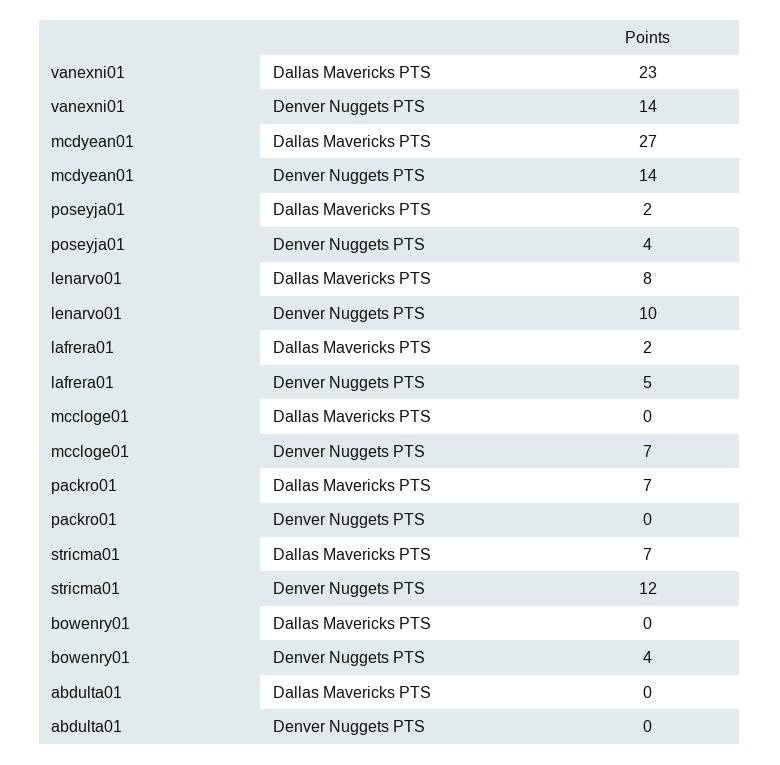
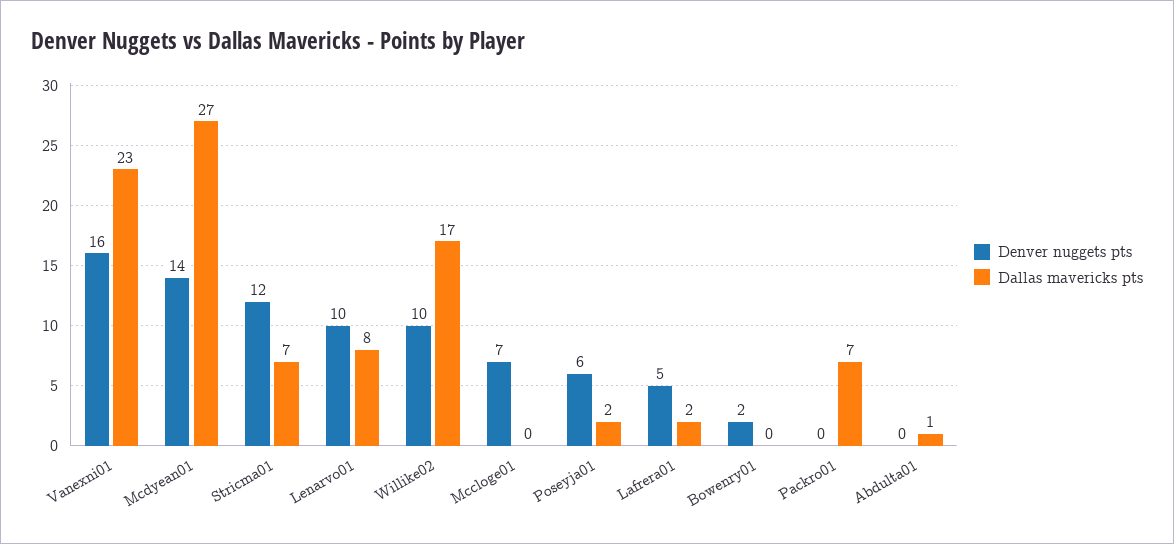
Denver Nuggets PTS, vanexni01: 14 -> 16
Denver Nuggets PTS, poseyja01: 4 -> 6
Denver Nuggets PTS, bowenry01: 4 -> 2
Dallas Mavericks PTS, abdulta01: 0 -> 1
Denver Nuggets PTS, Willike02: none -> 10
Dallas Mavericks PTS, Willike02: none -> 17

